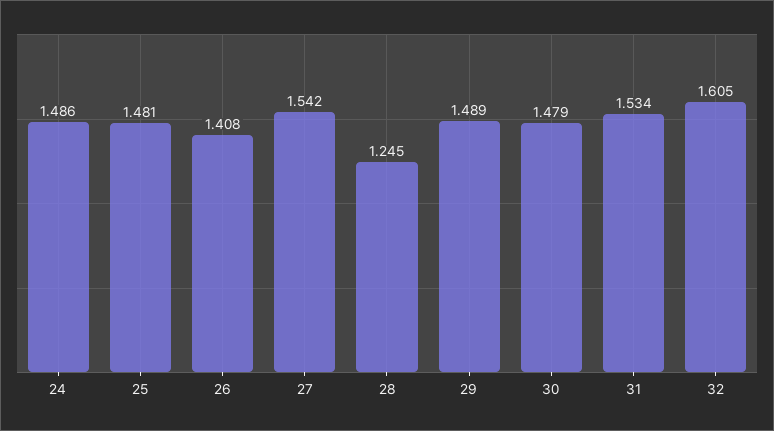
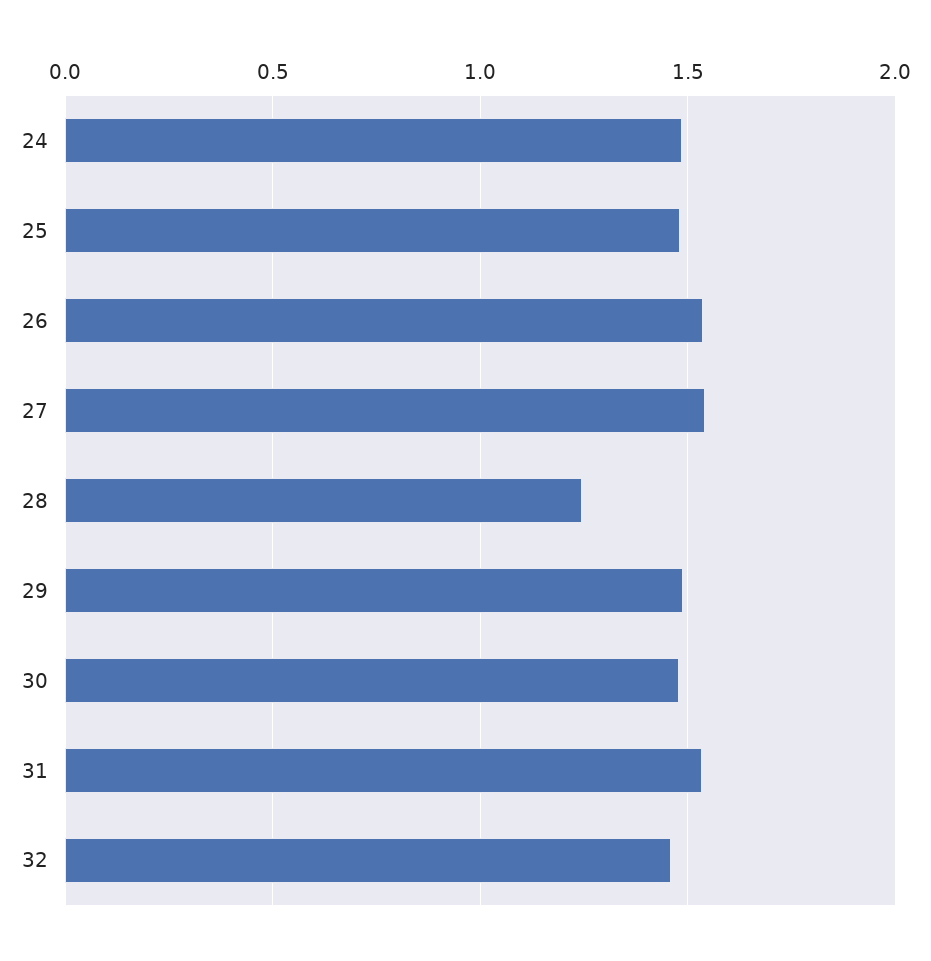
26: 1.408 -> 1.55
32: 1.605 -> 1.45

